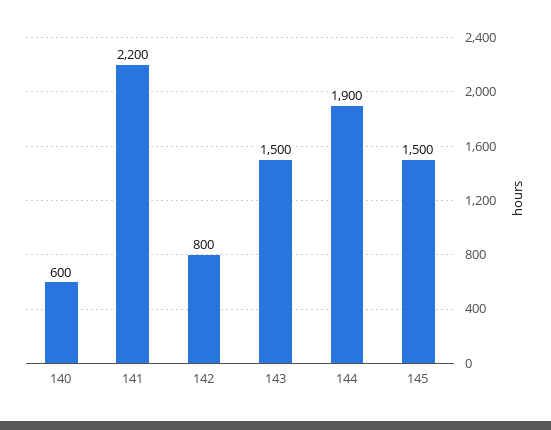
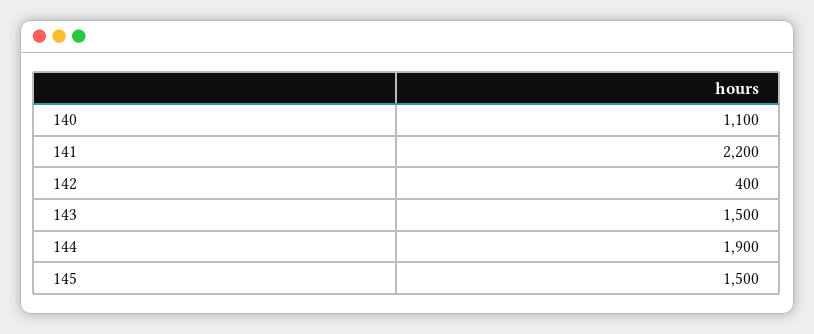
140: 600 -> 1100
142: 800 -> 400

